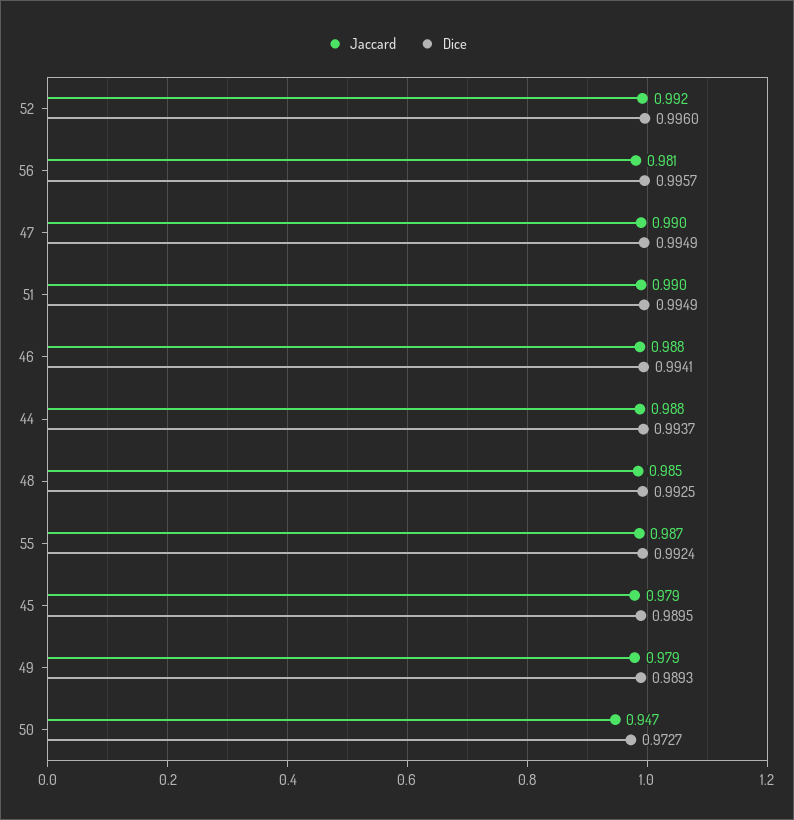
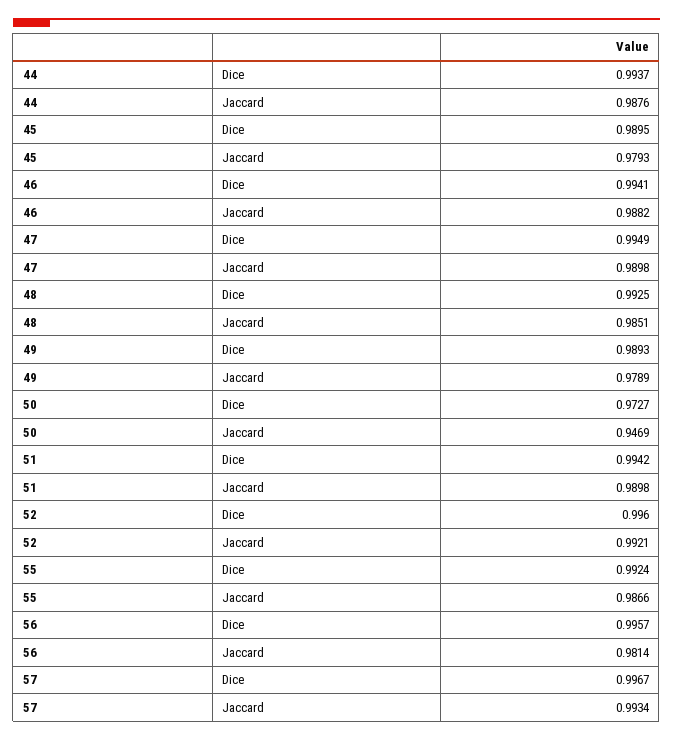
Dice, 51: 0.9949 -> 0.9942
Dice, 57: none -> 0.9967
Jaccard, 57: none -> 0.9934

